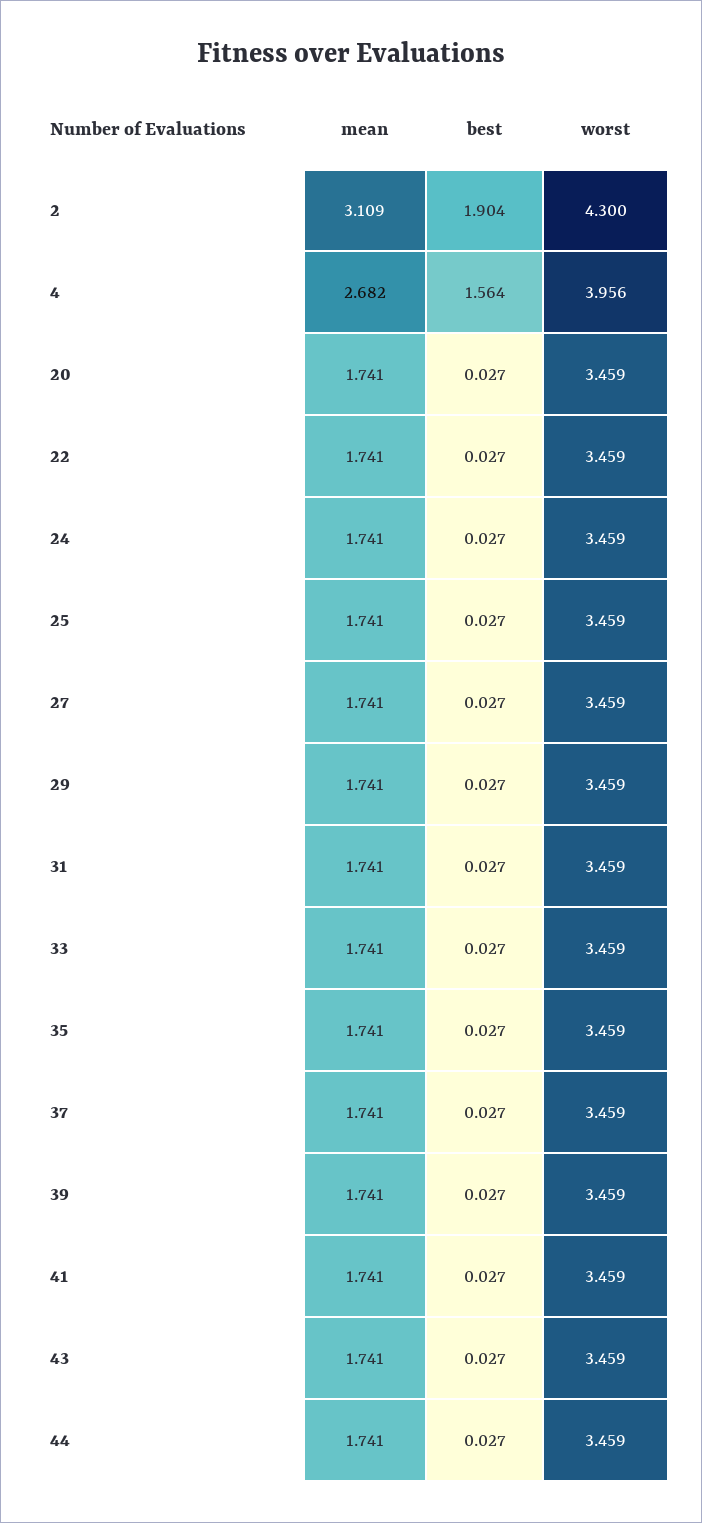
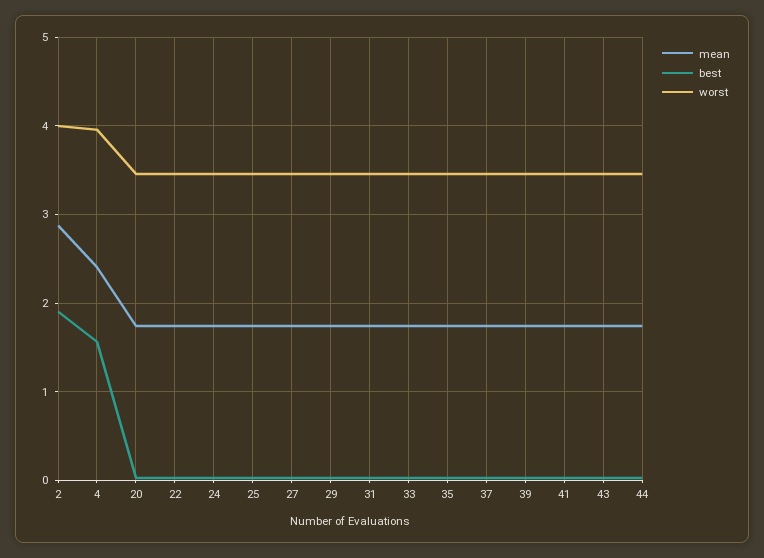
mean, 2: 3.109 -> 2.9
worst, 2: 4.3 -> 4
mean, 4: 2.682 -> 2.4

